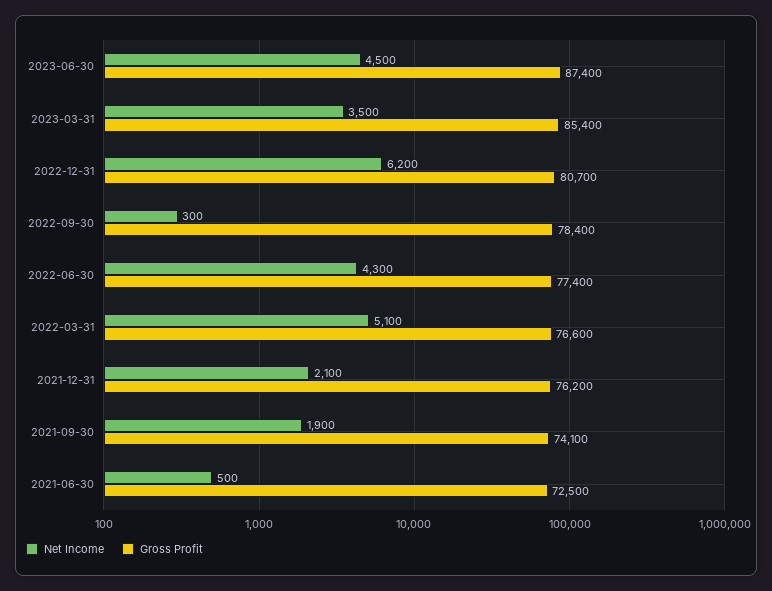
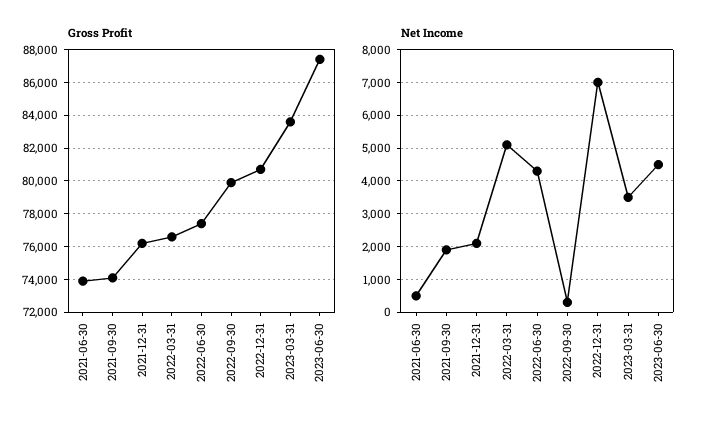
Gross Profit, 2023-03-31: 85400 -> 83500
Net Income, 2022-12-31: 6200 -> 7000
Gross Profit, 2022-09-30: 78400 -> 80000
Gross Profit, 2021-06-30: 72500 -> 74000

